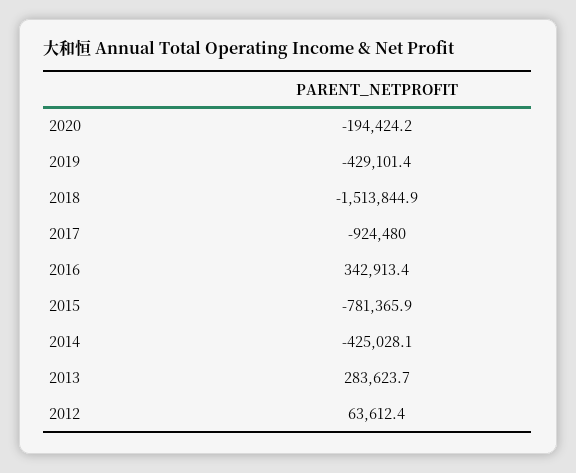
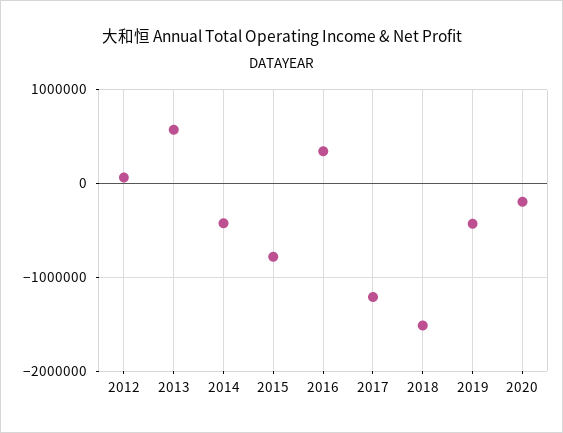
2017: -924480 -> -1200000
2013: 283623.7 -> 600000

